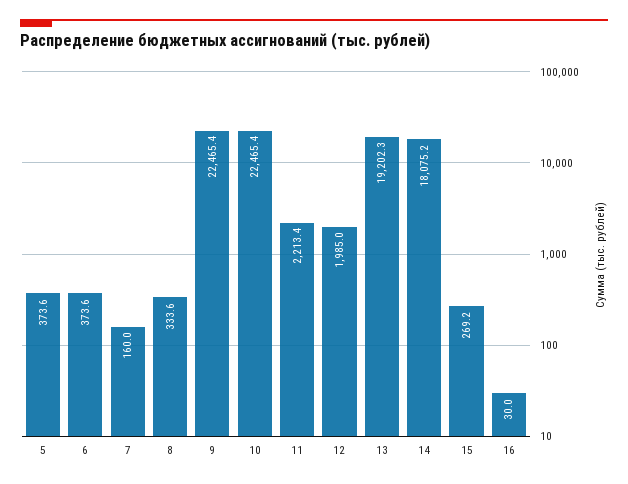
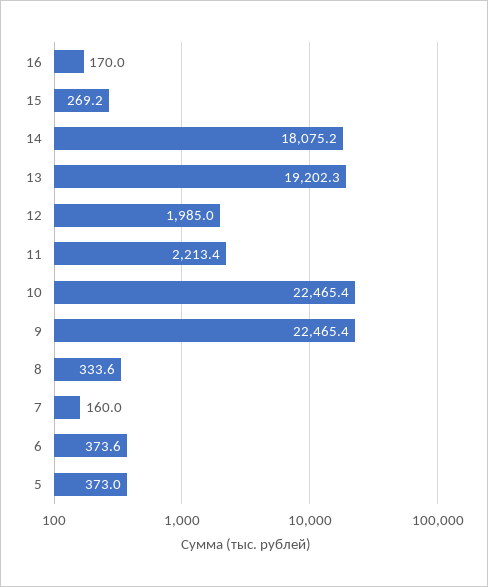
5: 373.6 -> 373
16: 30 -> 170

